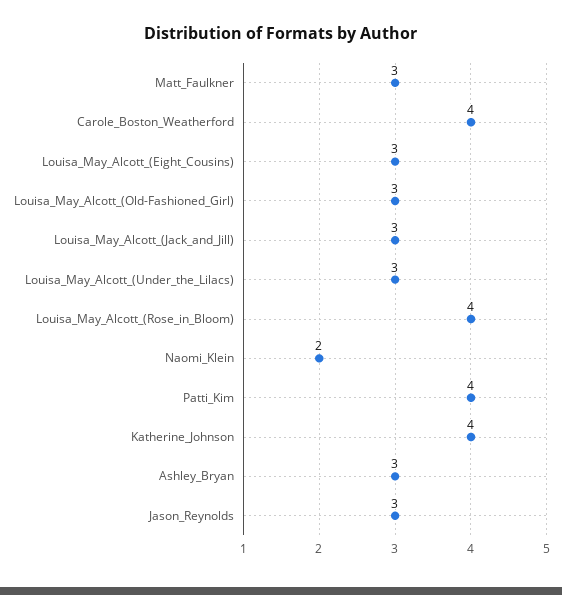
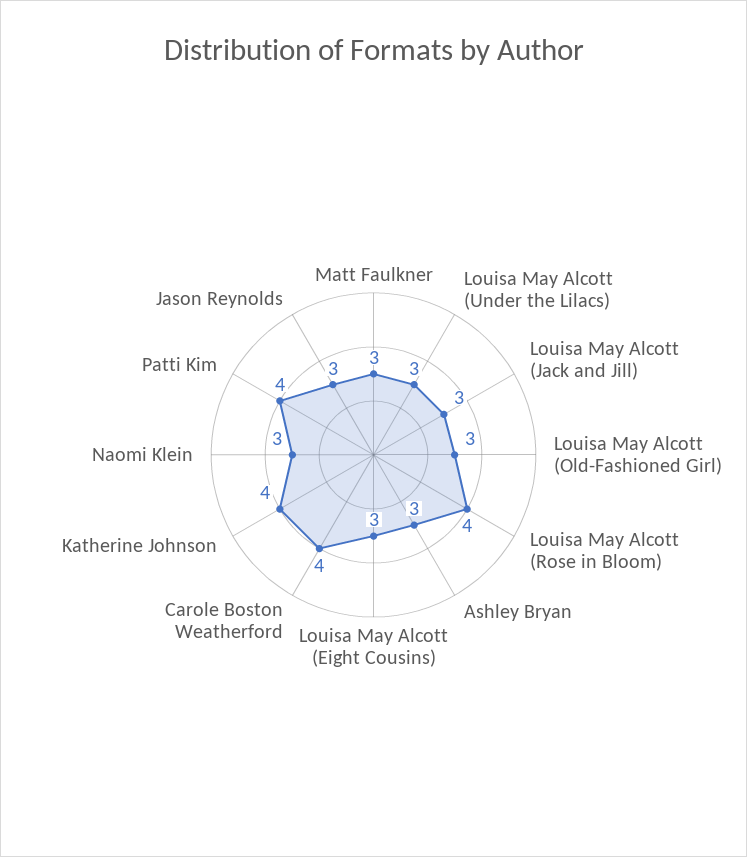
Naomi_Klein: 2 -> 3

